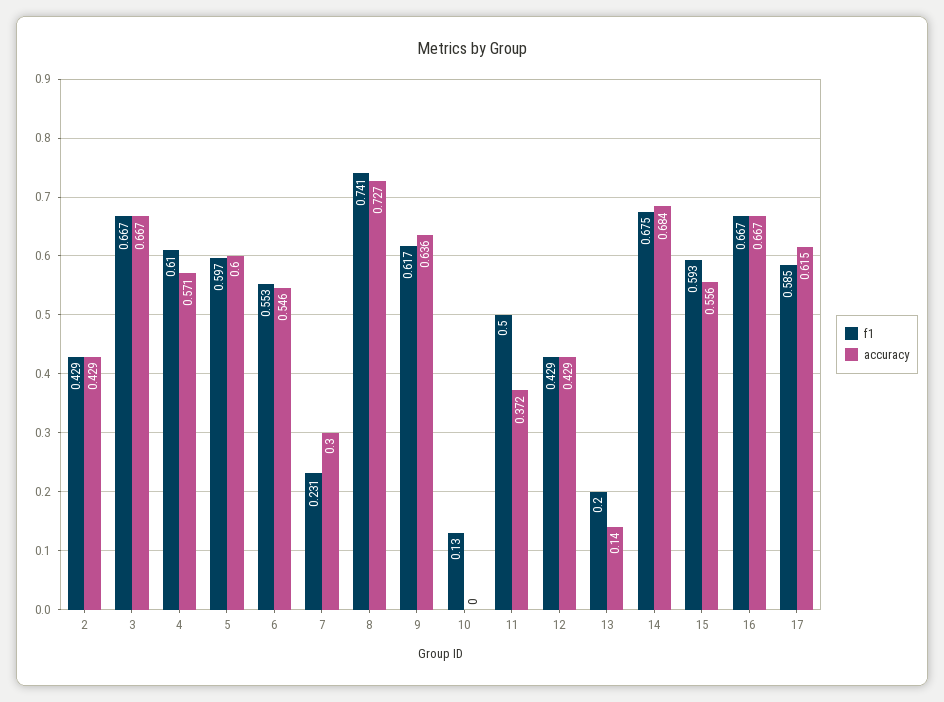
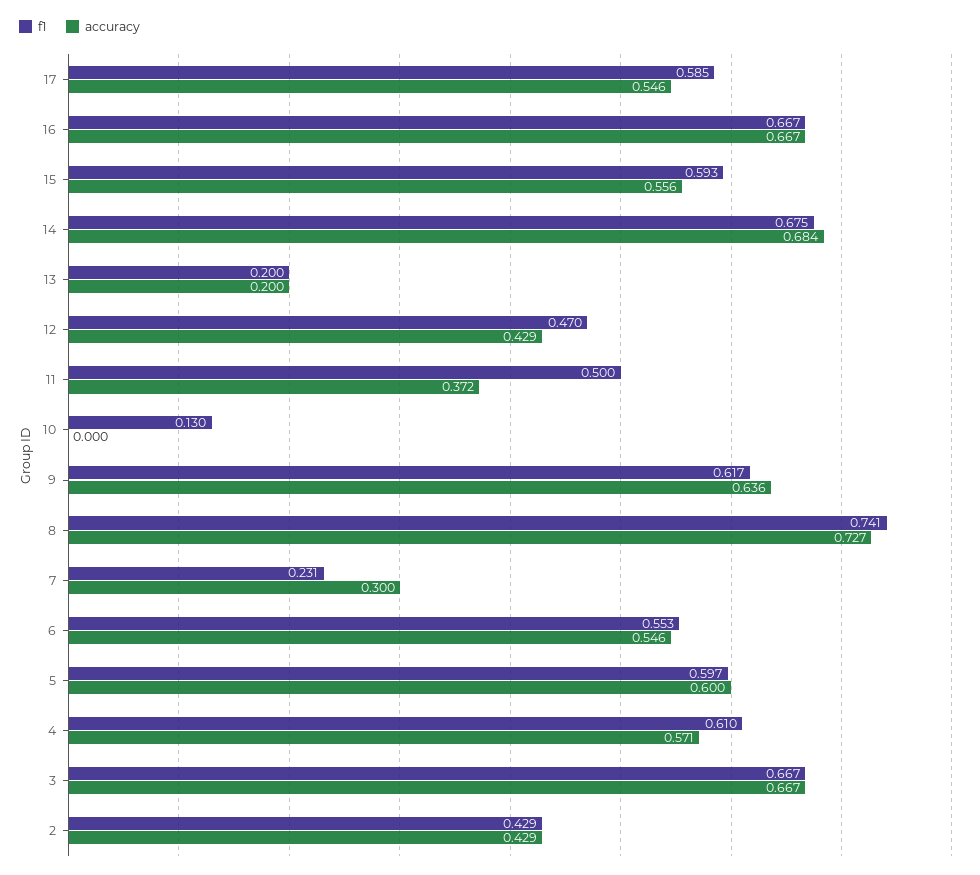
f1, 12: 0.429 -> 0.47
accuracy, 13: 0.14 -> 0.2
accuracy, 17: 0.615 -> 0.546

